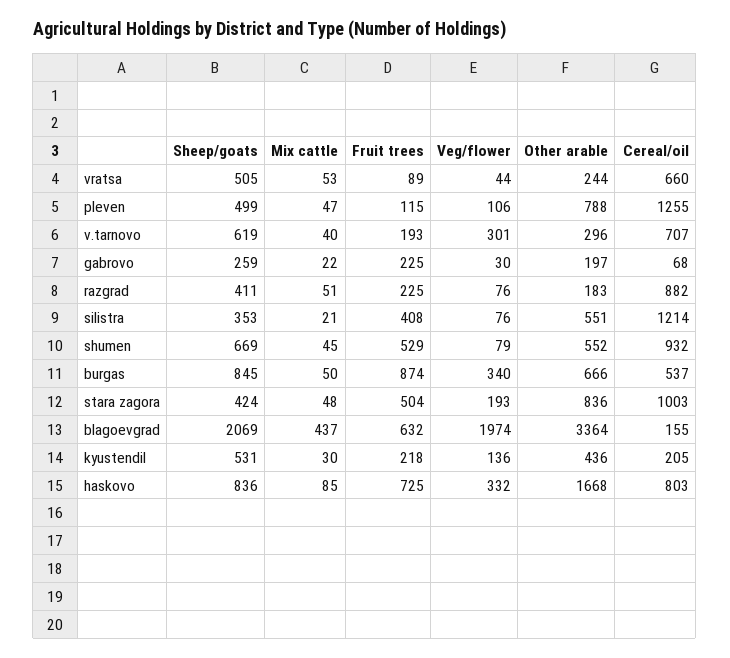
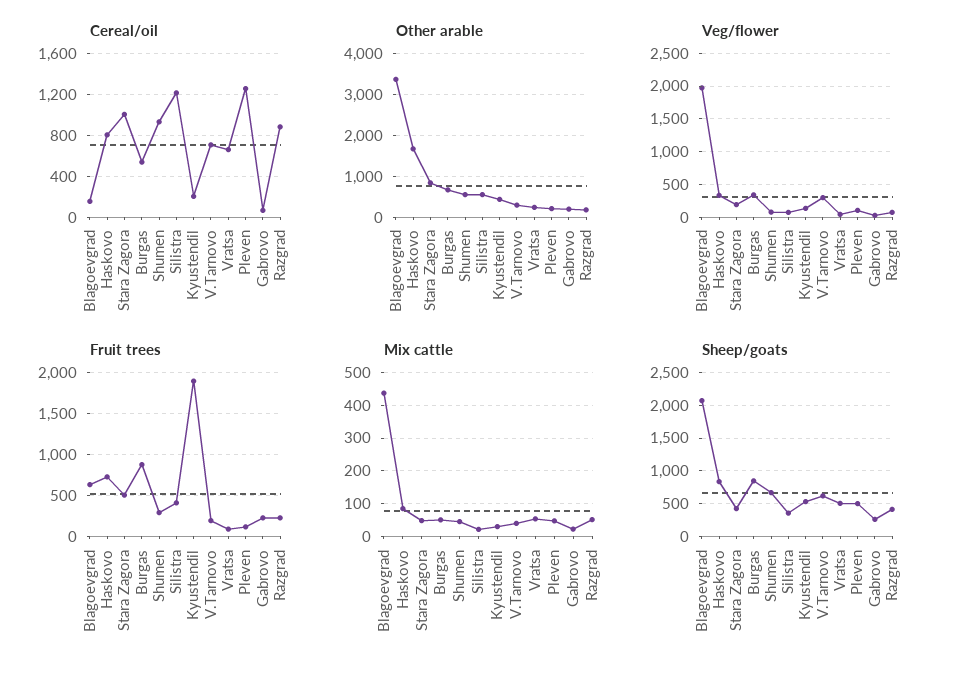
Other arable, pleven: 788 -> 200
Fruit trees, shumen: 529 -> 300
Fruit trees, kyustendil: 218 -> 1900

